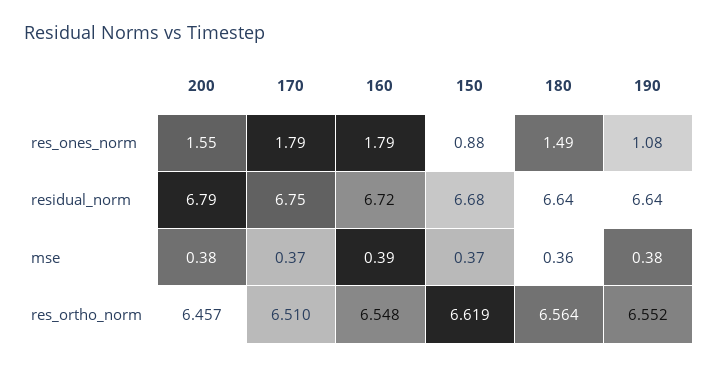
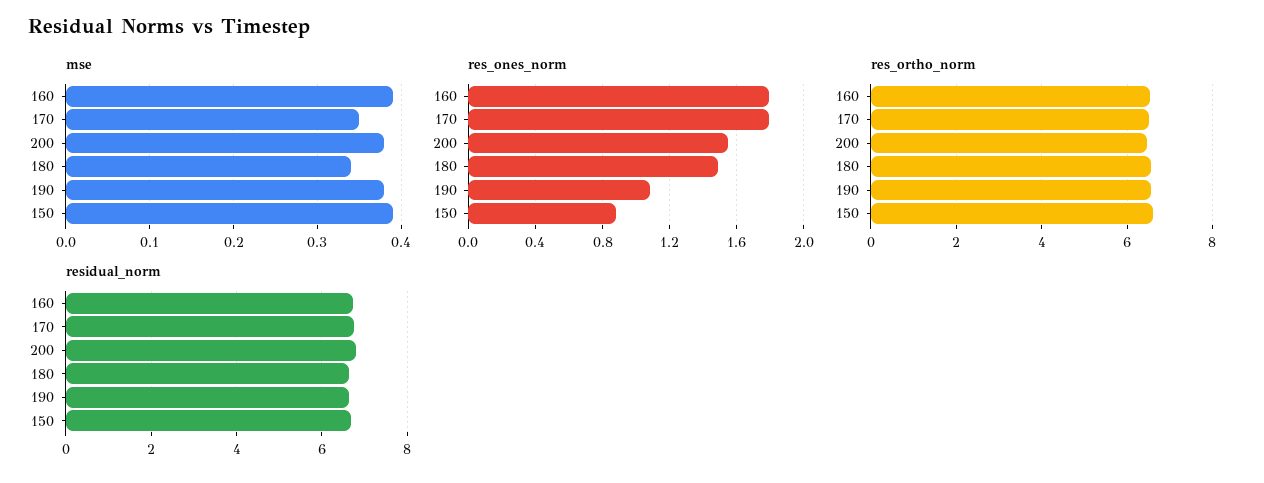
mse, 170: 0.37 -> 0.35
mse, 150: 0.37 -> 0.39
mse, 180: 0.36 -> 0.34

